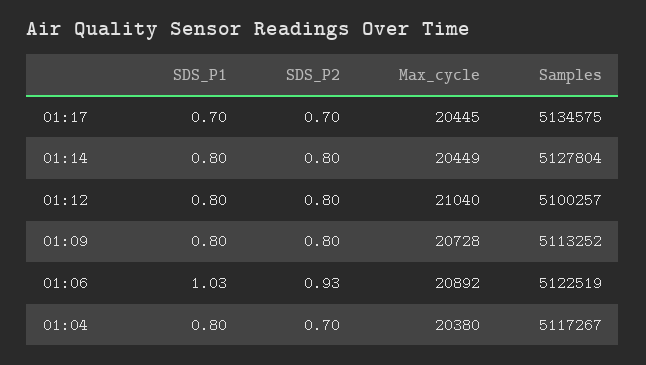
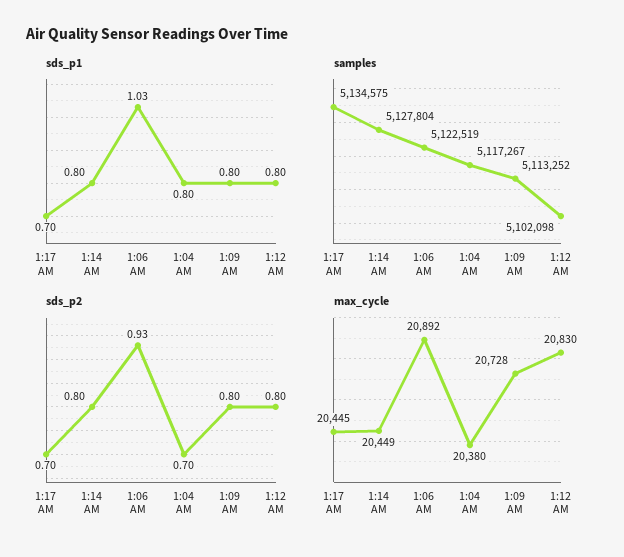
Max_cycle, 01:12: 21040 -> 20830
Samples, 01:12: 5100257 -> 5102098

